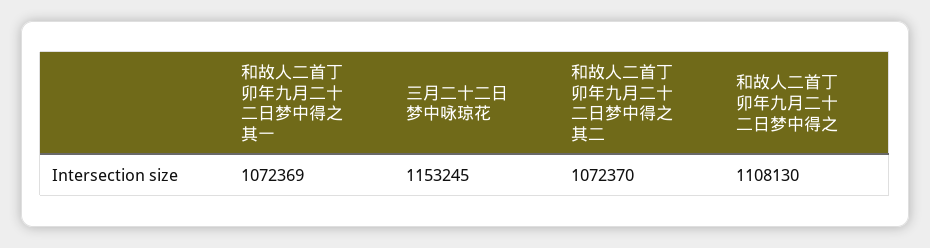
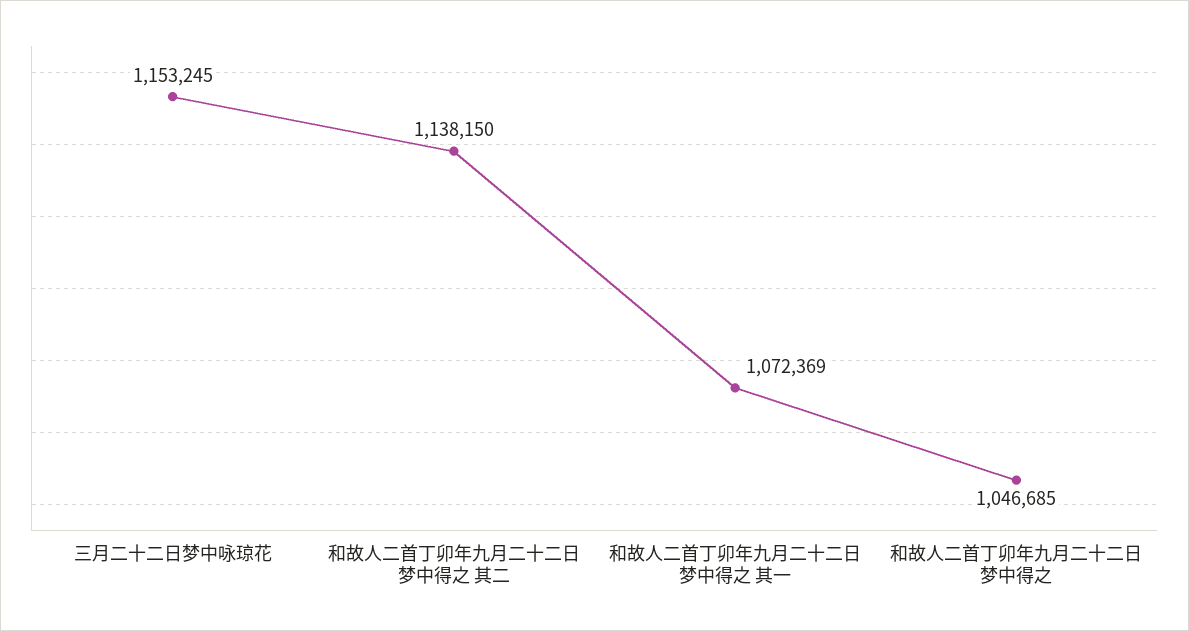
和故人二首丁卯年九月二十二日梦中得之 其二: 1072370 -> 1138150
和故人二首丁卯年九月二十二日梦中得之: 1108130 -> 1046685

